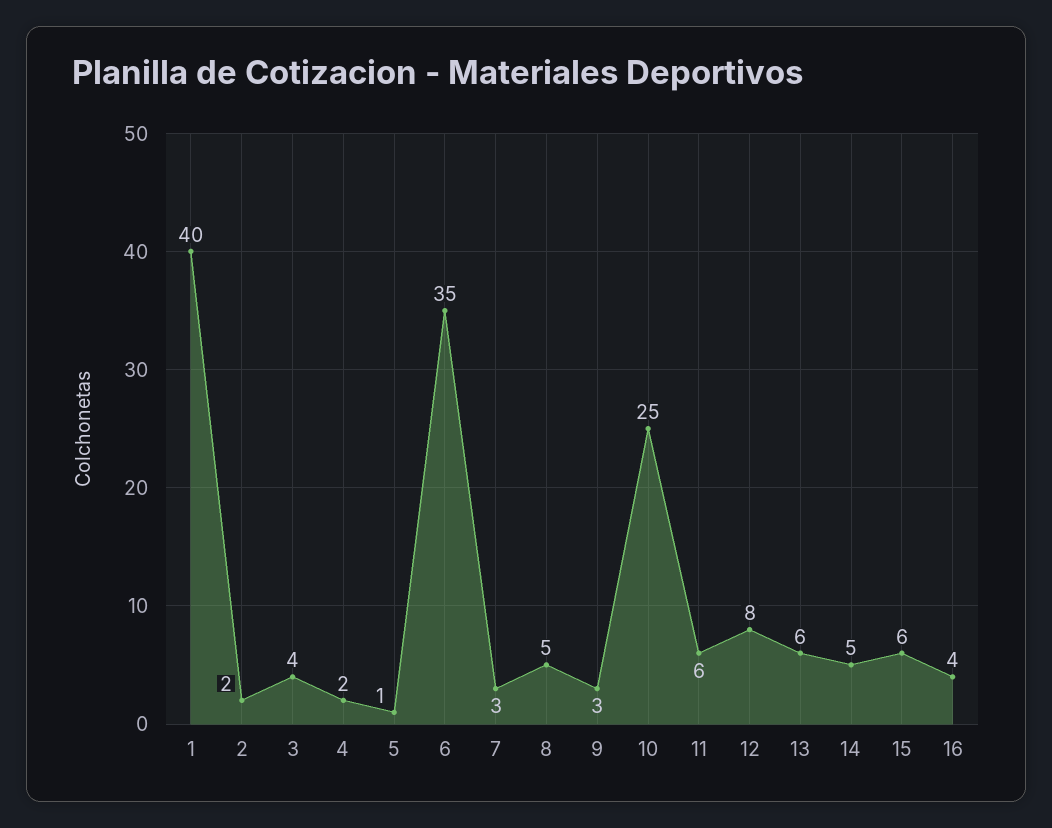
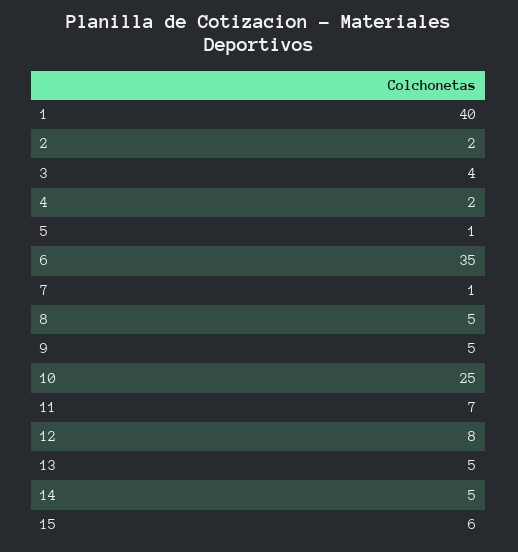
7: 3 -> 1
9: 3 -> 5
11: 6 -> 7
13: 6 -> 5
16: 4 -> none

